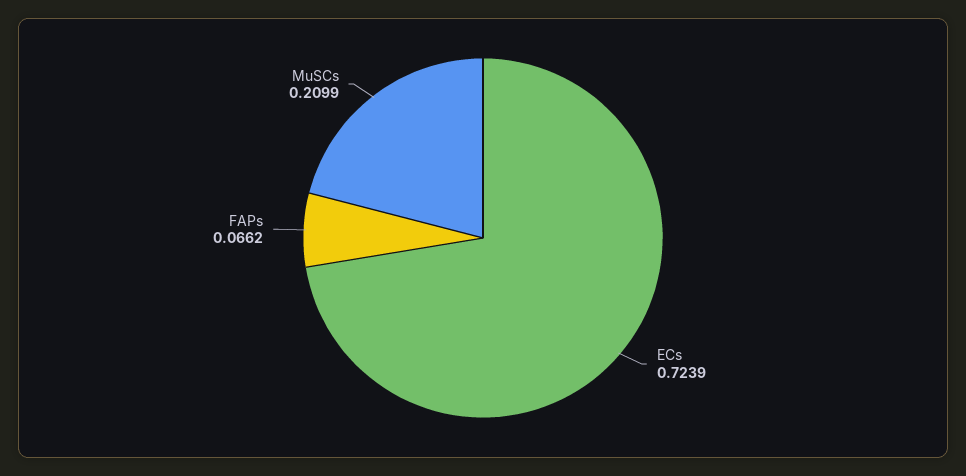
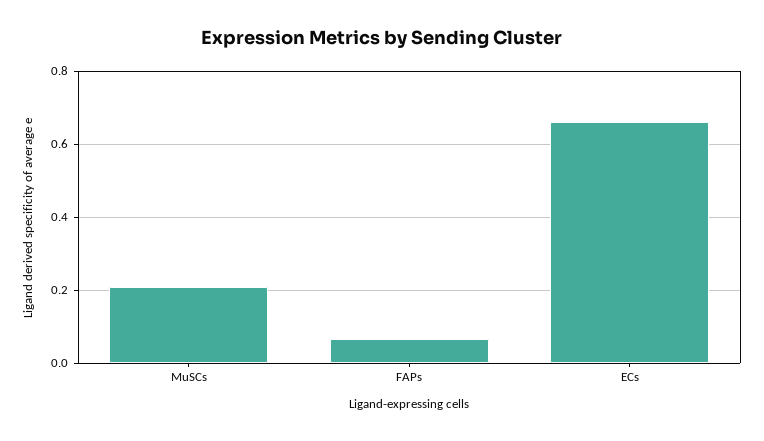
ECs: 0.7239 -> 0.66

